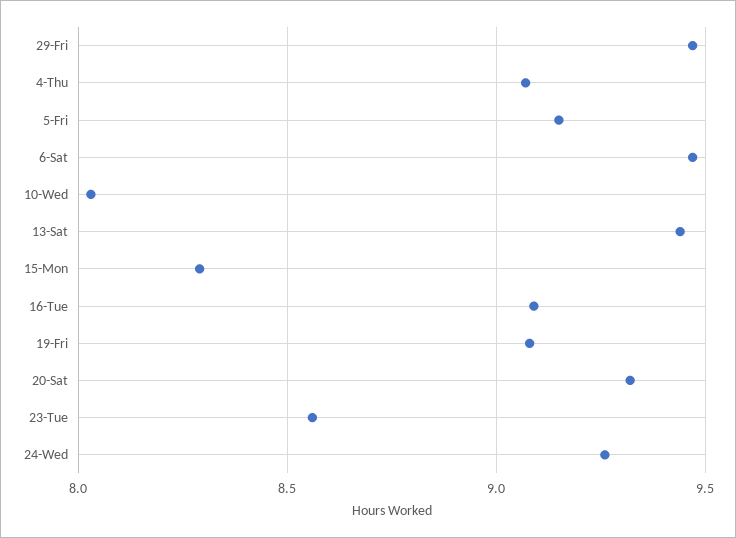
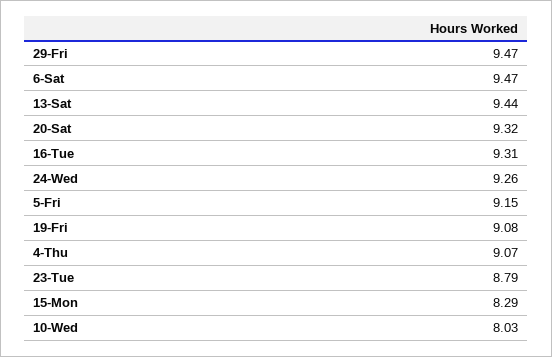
16-Tue: 9.1 -> 9.31
23-Tue: 8.55 -> 8.79

